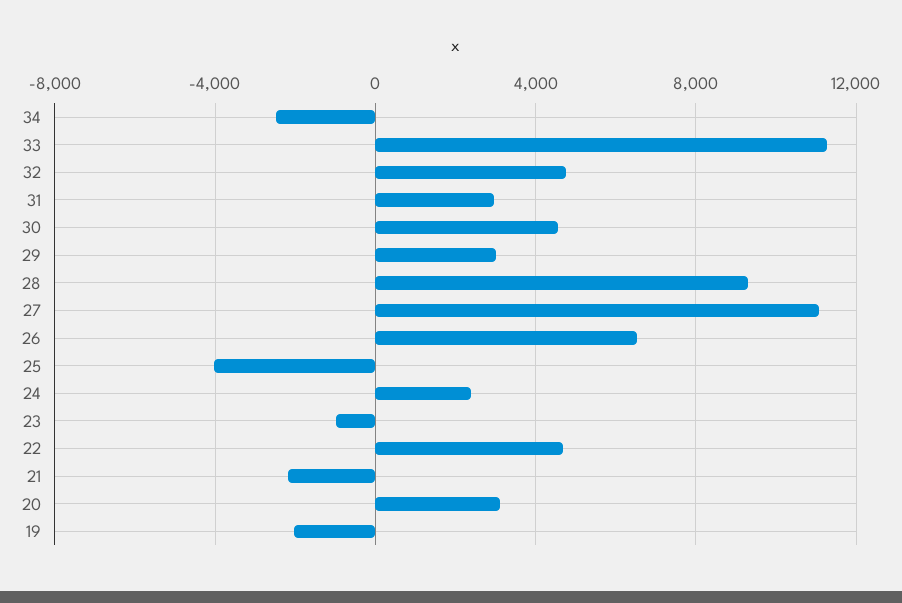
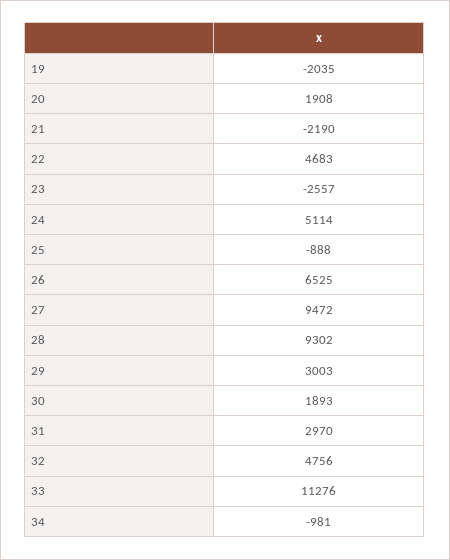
34: -2500 -> -981
30: 4500 -> 1893
27: 11000 -> 9472
25: -4000 -> -888
24: 2500 -> 5114
23: -1000 -> -2557
20: 3000 -> 1908

